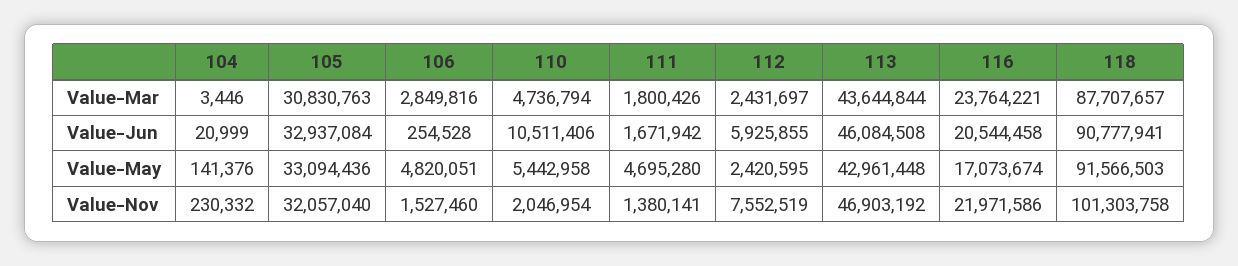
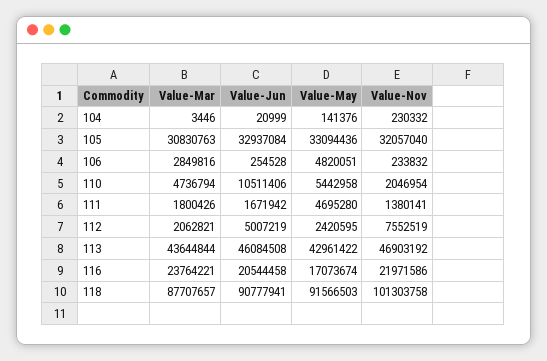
112, Value-Mar: 2431697 -> 2062821
112, Value-Jun: 5925855 -> 5007219
113, Value-May: 42961448 -> 42961422
106, Value-Nov: 1527460 -> 233832

